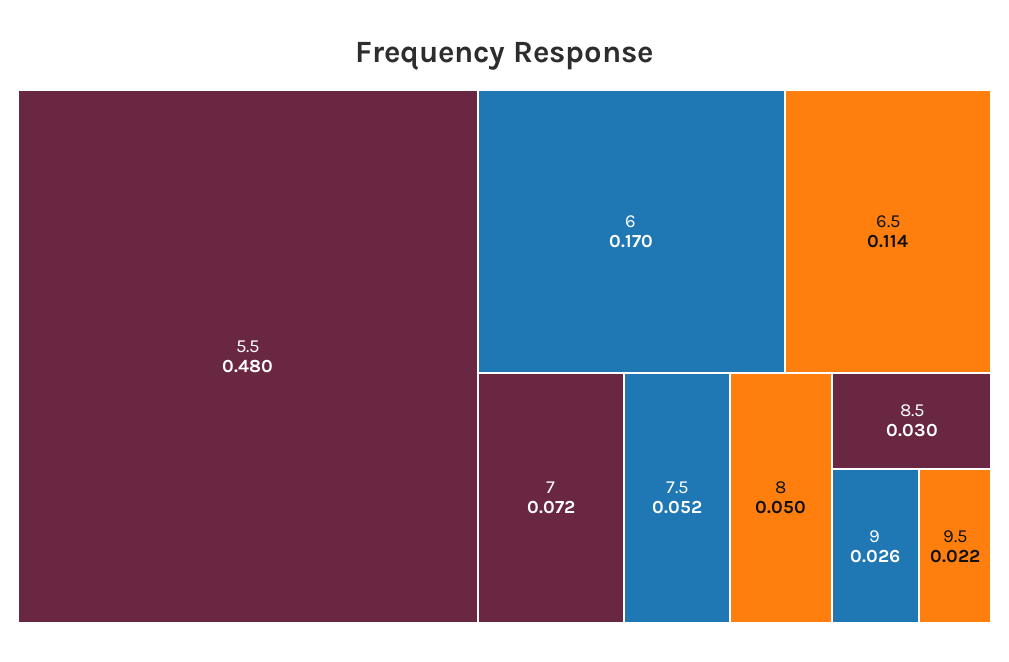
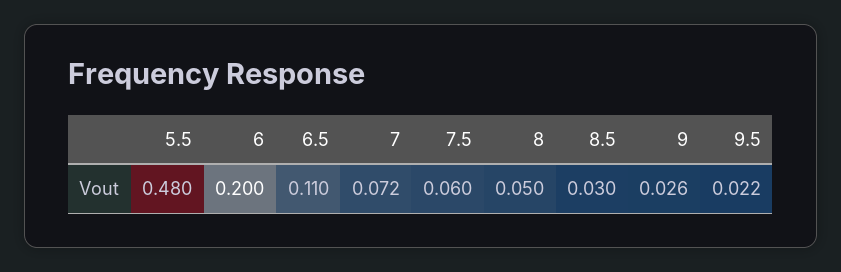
6: 0.17 -> 0.2
6.5: 0.114 -> 0.11
7.5: 0.052 -> 0.06

